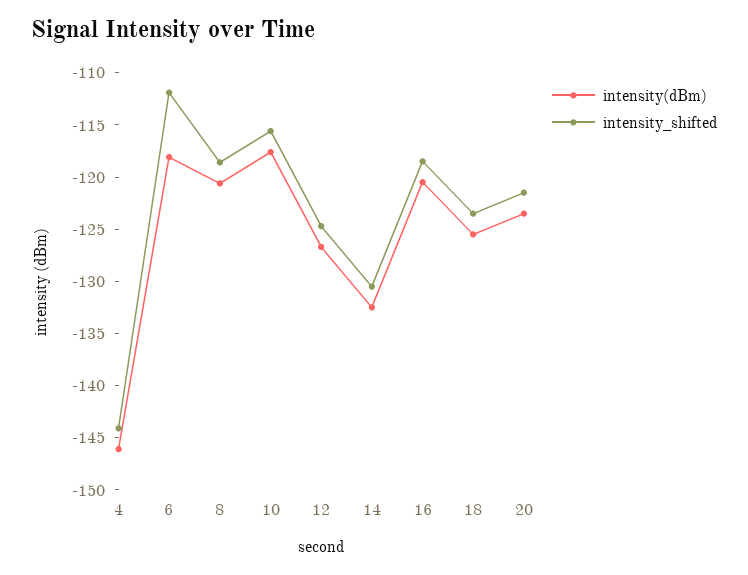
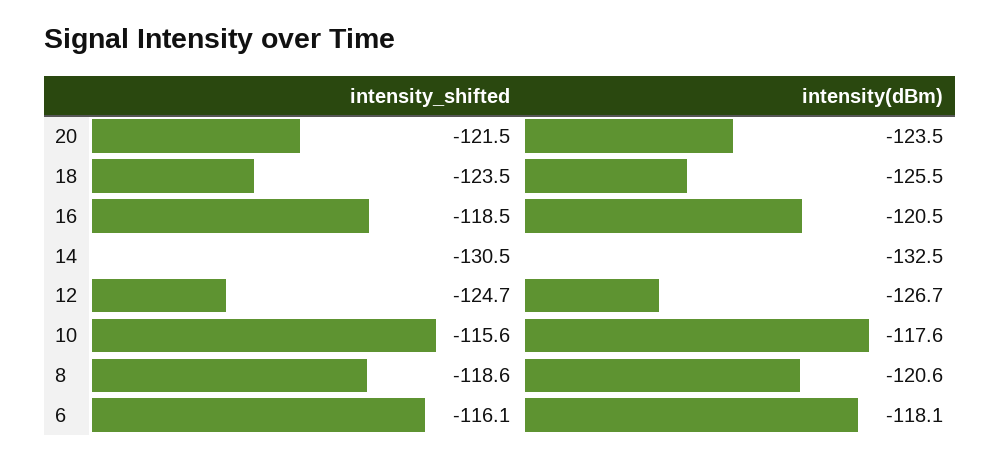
intensity(dBm), 4: -146 -> none
intensity_shifted, 4: -144 -> none
intensity_shifted, 6: -112 -> -116.1

